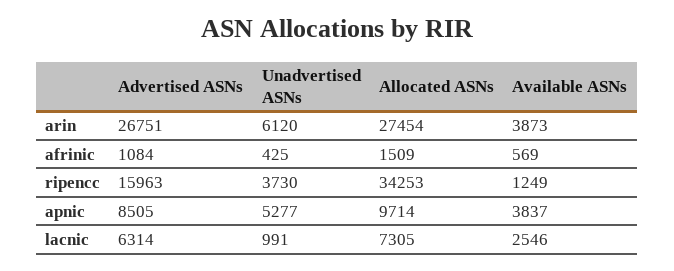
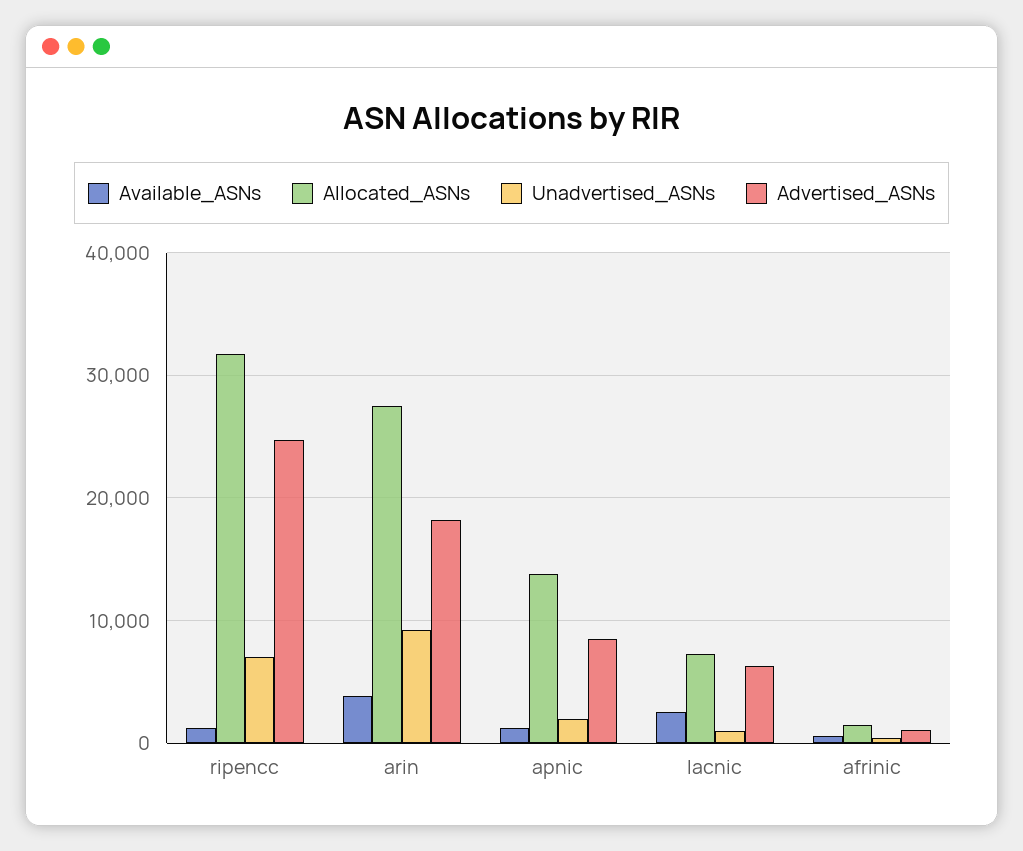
Advertised ASNs, arin: 26751 -> 18000
Unadvertised ASNs, arin: 6120 -> 9000
Advertised ASNs, ripencc: 15963 -> 25000
Unadvertised ASNs, ripencc: 3730 -> 7000
Allocated ASNs, ripencc: 34253 -> 32000
Unadvertised ASNs, apnic: 5277 -> 2000
Allocated ASNs, apnic: 9714 -> 14000
Available ASNs, apnic: 3837 -> 1000

